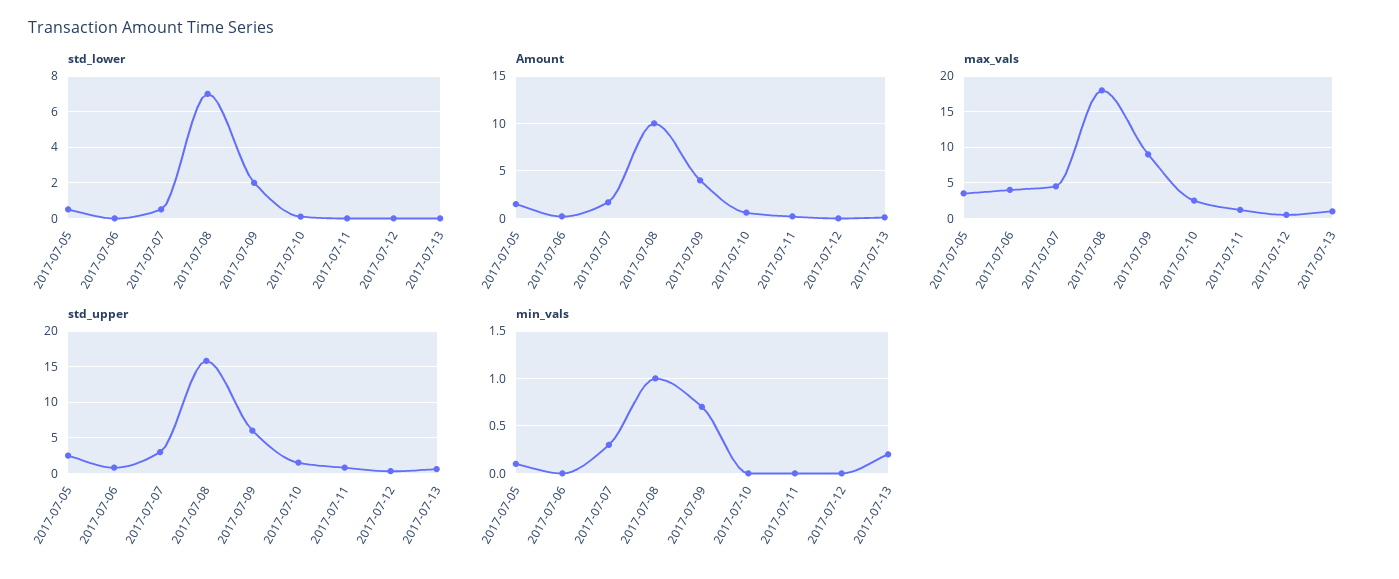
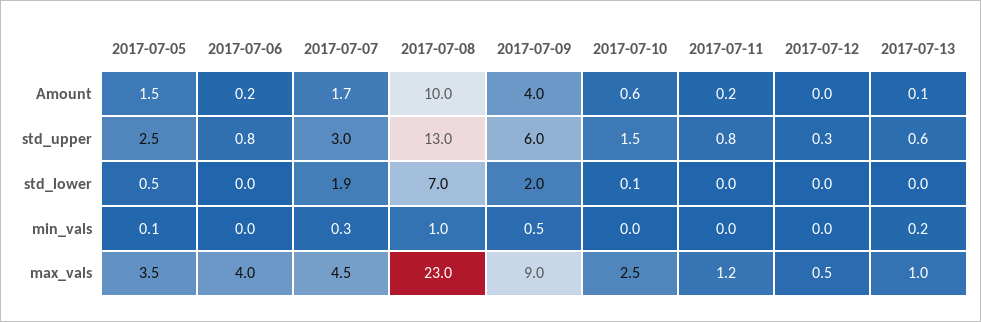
std_lower, 2017-07-07: 0.5 -> 1.9
max_vals, 2017-07-08: 18 -> 23
std_upper, 2017-07-08: 16 -> 13
min_vals, 2017-07-09: 0.7 -> 0.5

